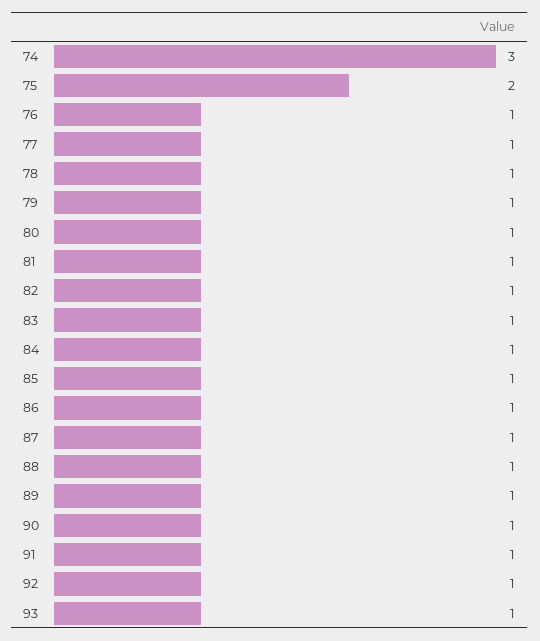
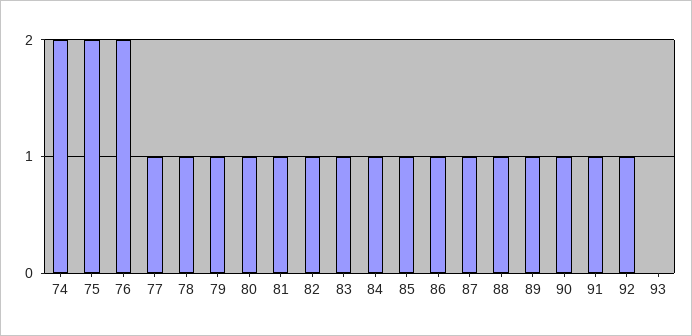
74: 3 -> 2
76: 1 -> 2
93: 1 -> 0

